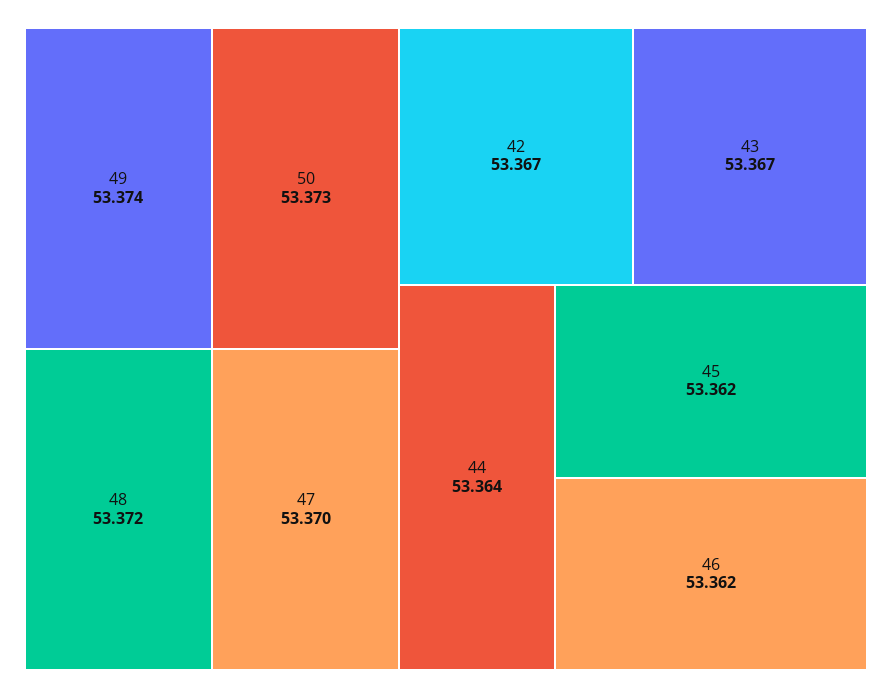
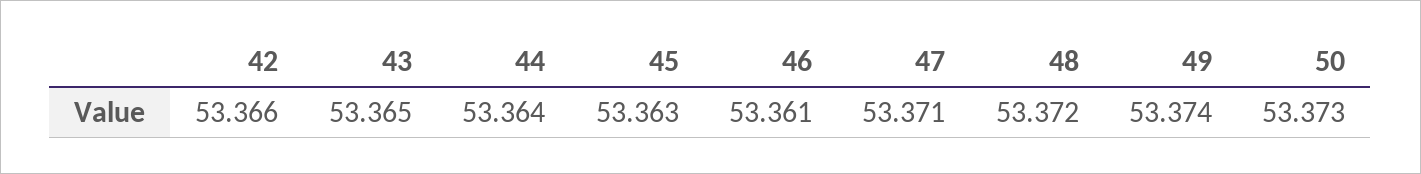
47: 53.37 -> 53.371
42: 53.367 -> 53.366
43: 53.367 -> 53.365
45: 53.362 -> 53.363
46: 53.362 -> 53.361

